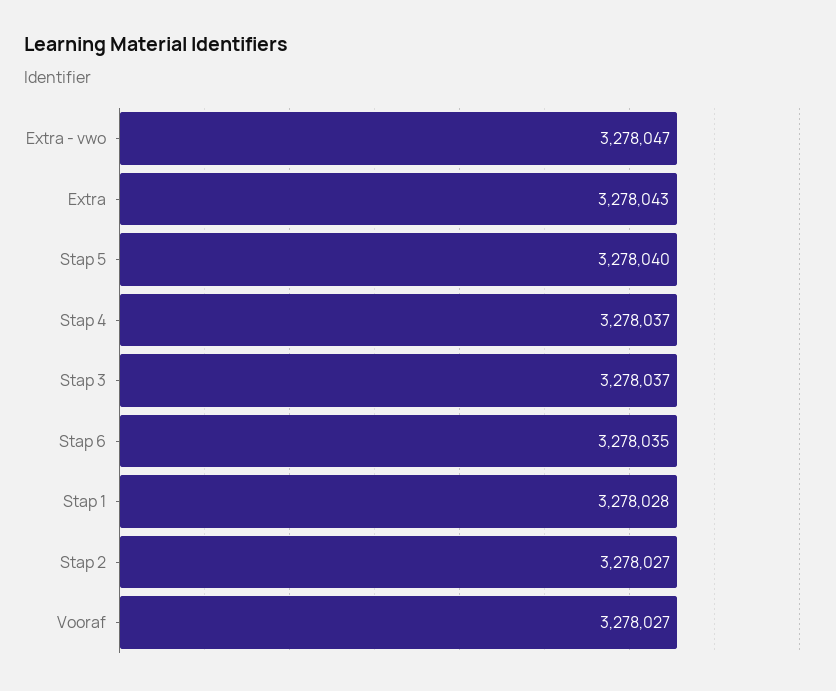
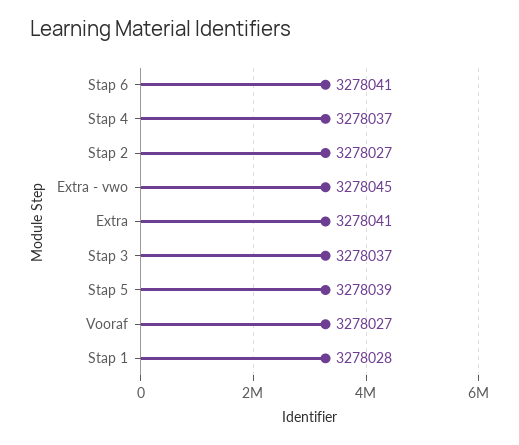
Extra - vwo: 3278047 -> 3278045
Extra: 3278043 -> 3278041
Stap 5: 3278040 -> 3278039
Stap 6: 3278035 -> 3278041

